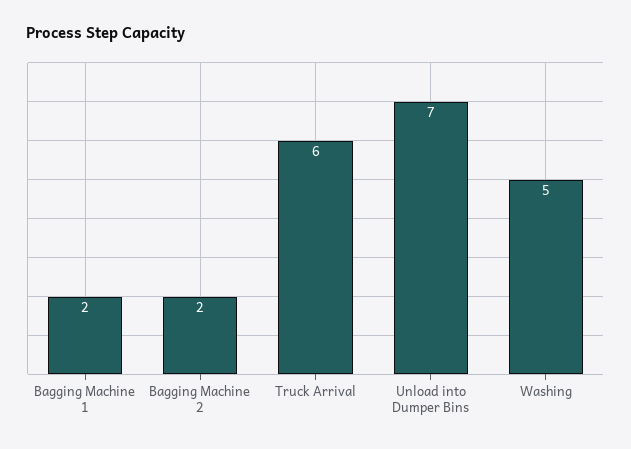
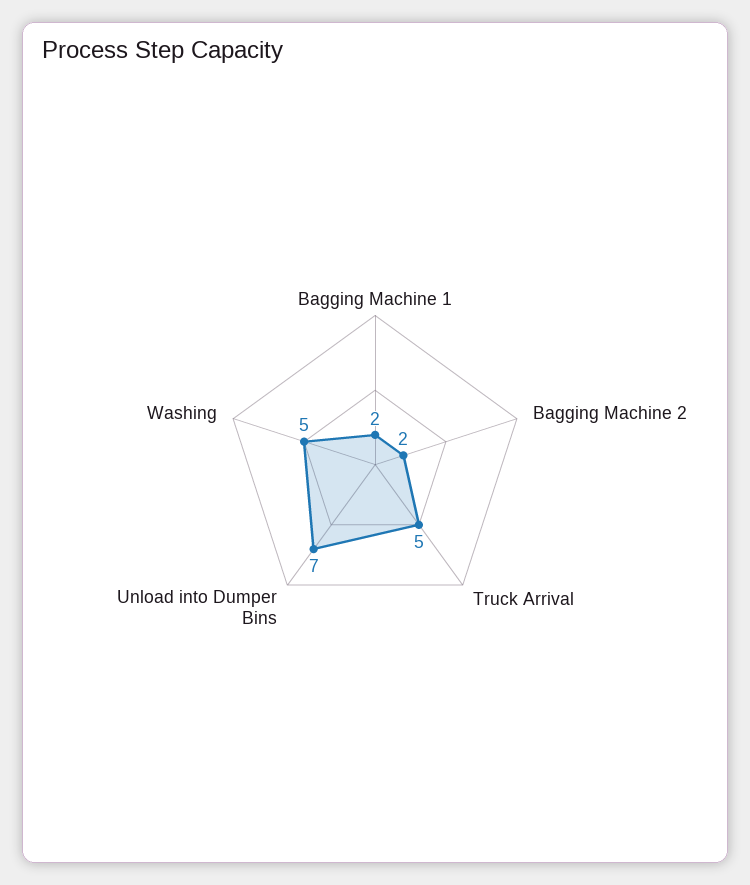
Truck Arrival: 6 -> 5

